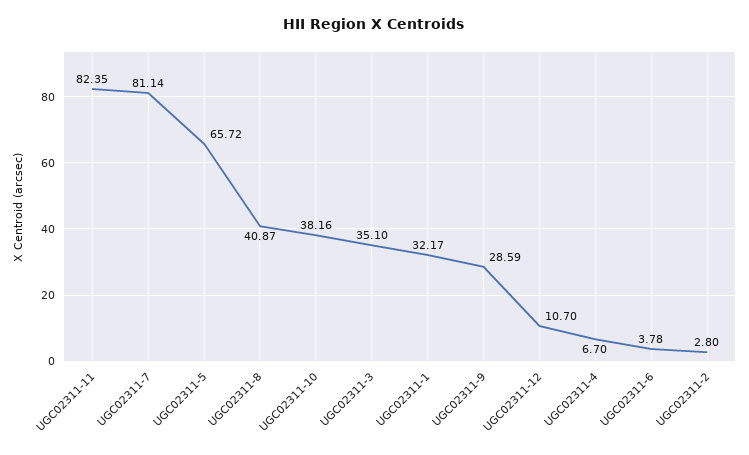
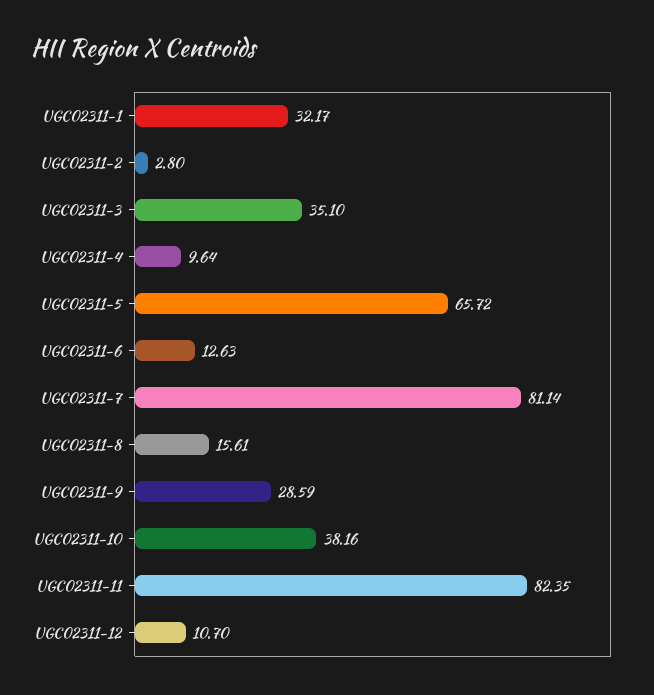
UGC02311-8: 40.87 -> 15.61
UGC02311-4: 6.7 -> 9.64
UGC02311-6: 3.78 -> 12.63

